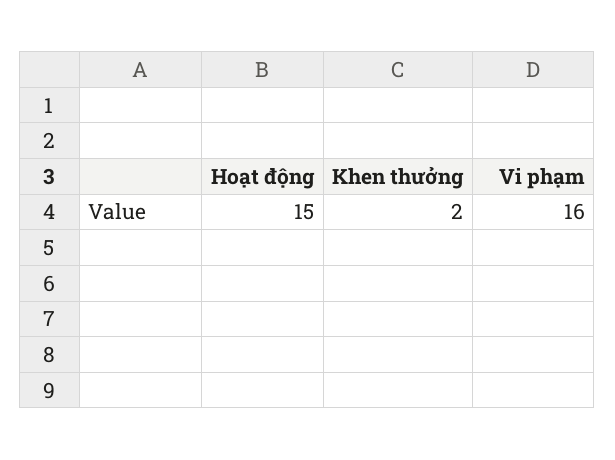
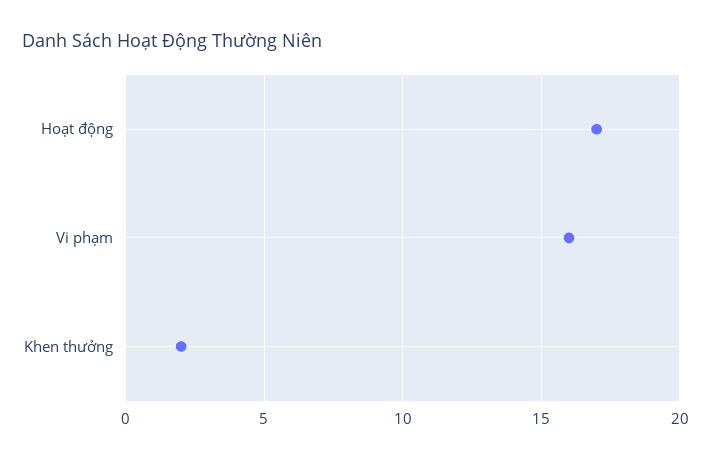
Hoạt động: 15 -> 17

